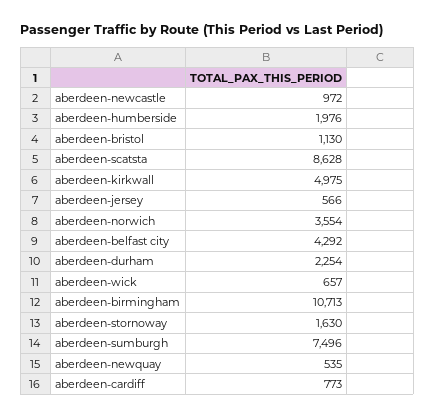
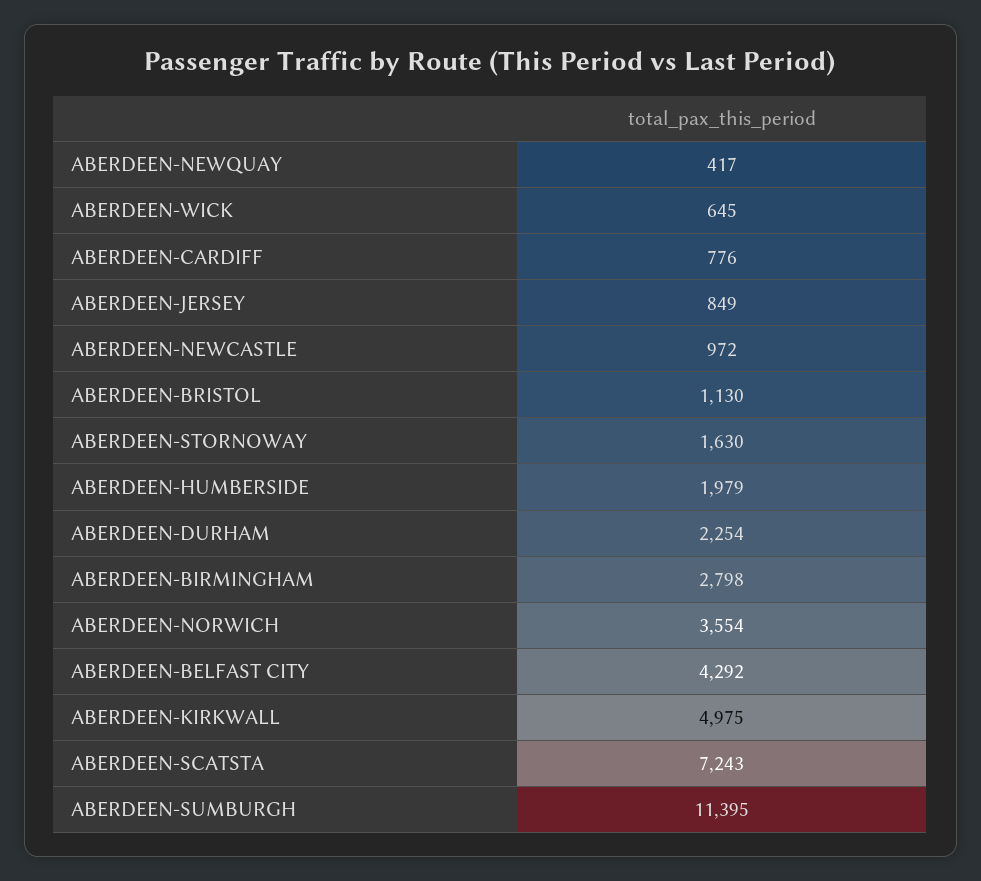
aberdeen-humberside: 1976 -> 1979
aberdeen-scatsta: 8628 -> 7243
aberdeen-jersey: 566 -> 849
aberdeen-wick: 657 -> 645
aberdeen-birmingham: 10713 -> 2798
aberdeen-sumburgh: 7496 -> 11395
aberdeen-newquay: 535 -> 417
aberdeen-cardiff: 773 -> 776

